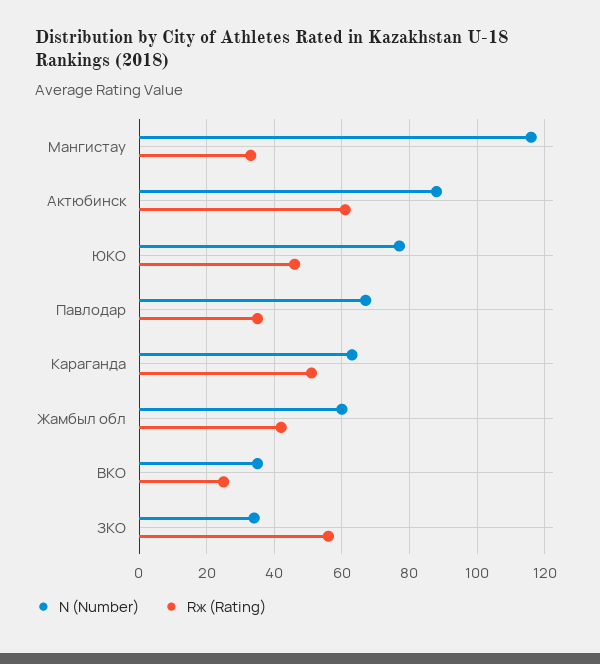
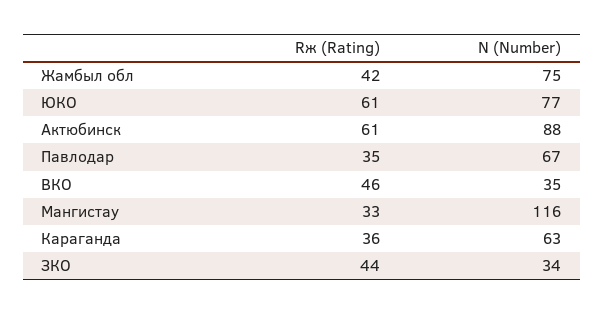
Rж (Rating), ЮКО: 45 -> 61
Rж (Rating), Караганда: 50 -> 36
N (Number), Жамбыл обл: 60 -> 75
Rж (Rating), ВКО: 25 -> 46
Rж (Rating), ЗКО: 55 -> 44

